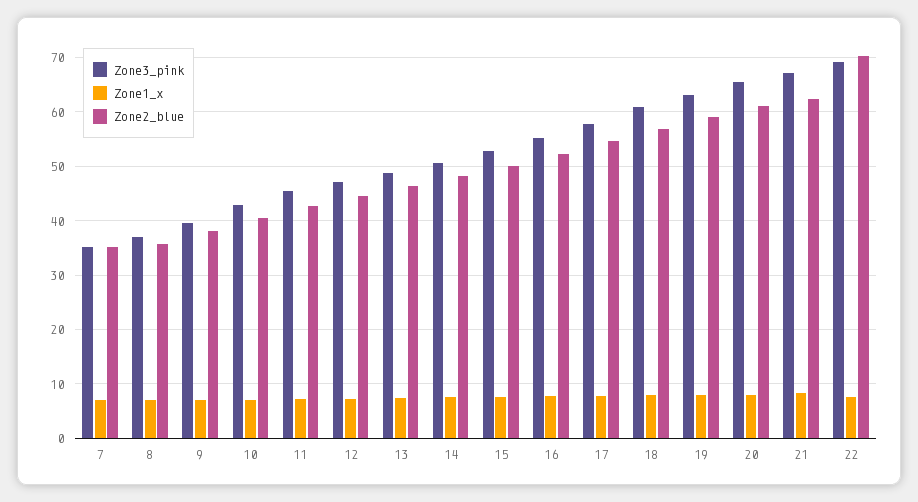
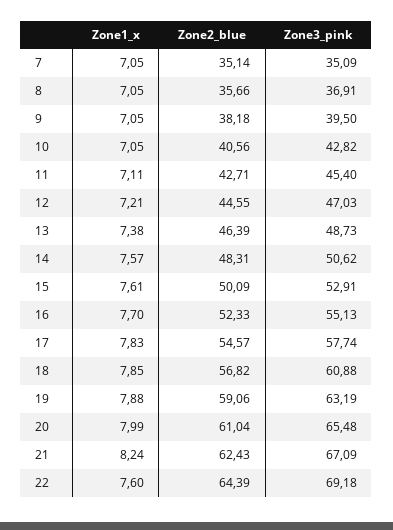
Zone2_blue, 22: 70 -> 64.39

